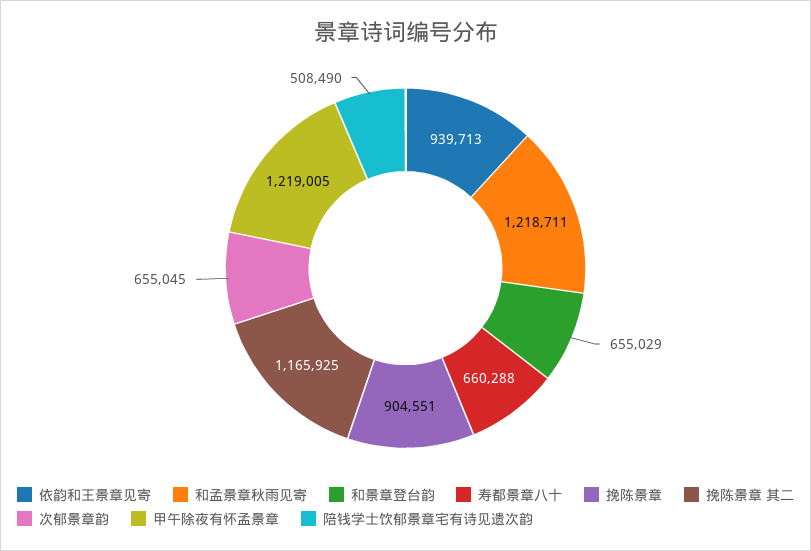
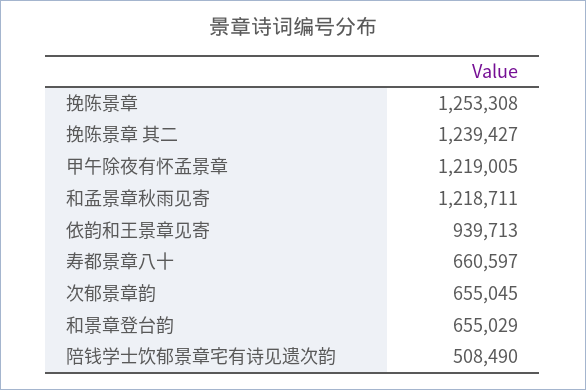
寿都景章八十: 660288 -> 660597
挽陈景章: 904551 -> 1253308
挽陈景章 其二: 1165925 -> 1239427

